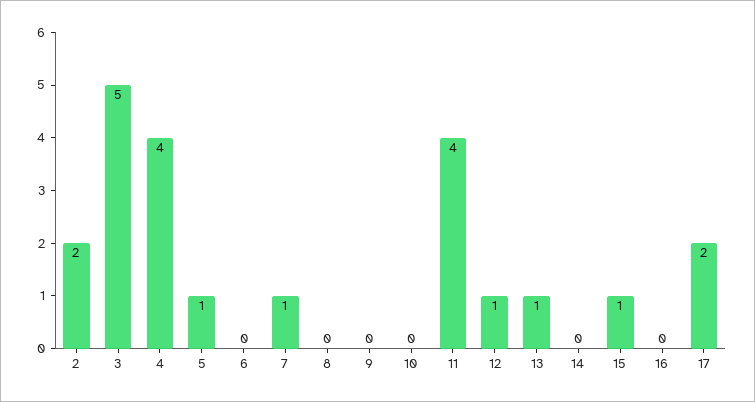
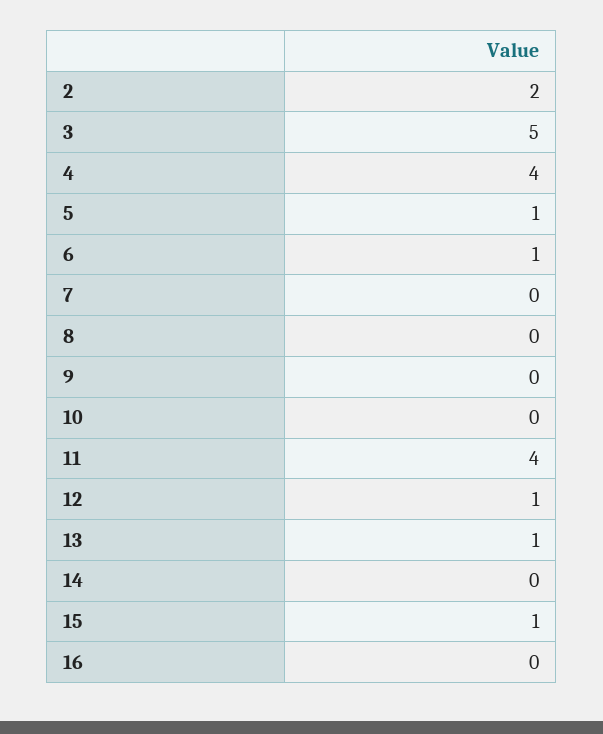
6: 0 -> 1
7: 1 -> 0
17: 2 -> none

